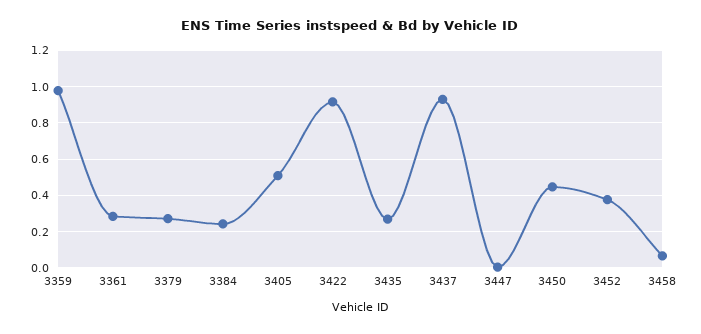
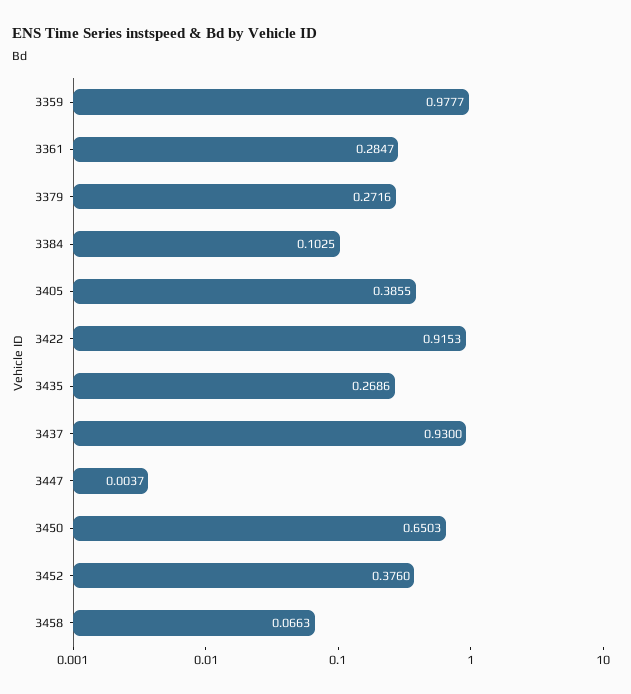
3384: 0.25 -> 0.1025
3405: 0.5 -> 0.3855
3450: 0.45 -> 0.6503

